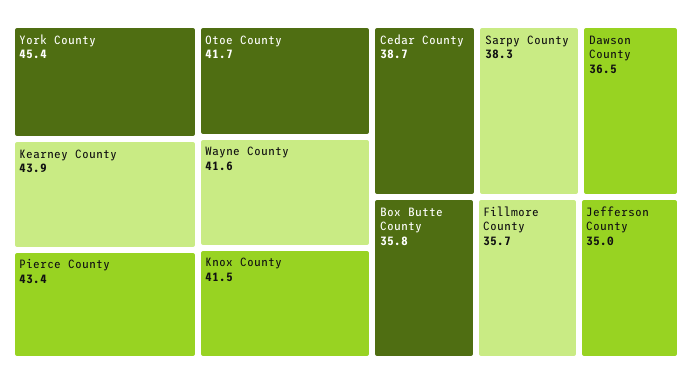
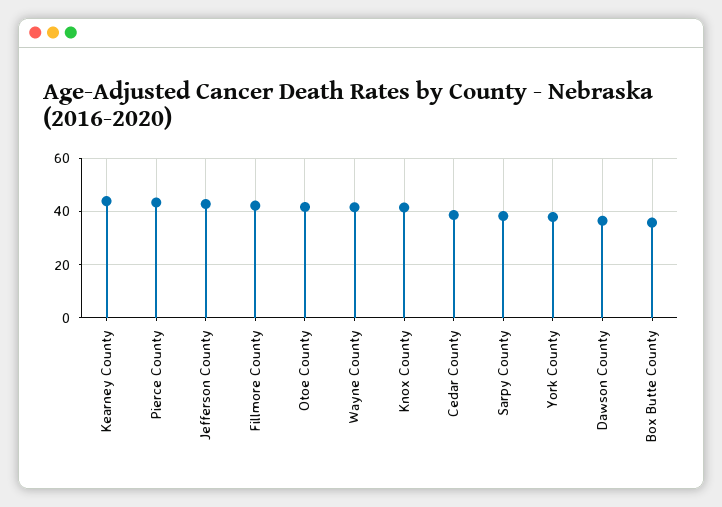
York County: 45.4 -> 37.5
Fillmore County: 35.7 -> 42.5
Jefferson County: 35 -> 42.5

